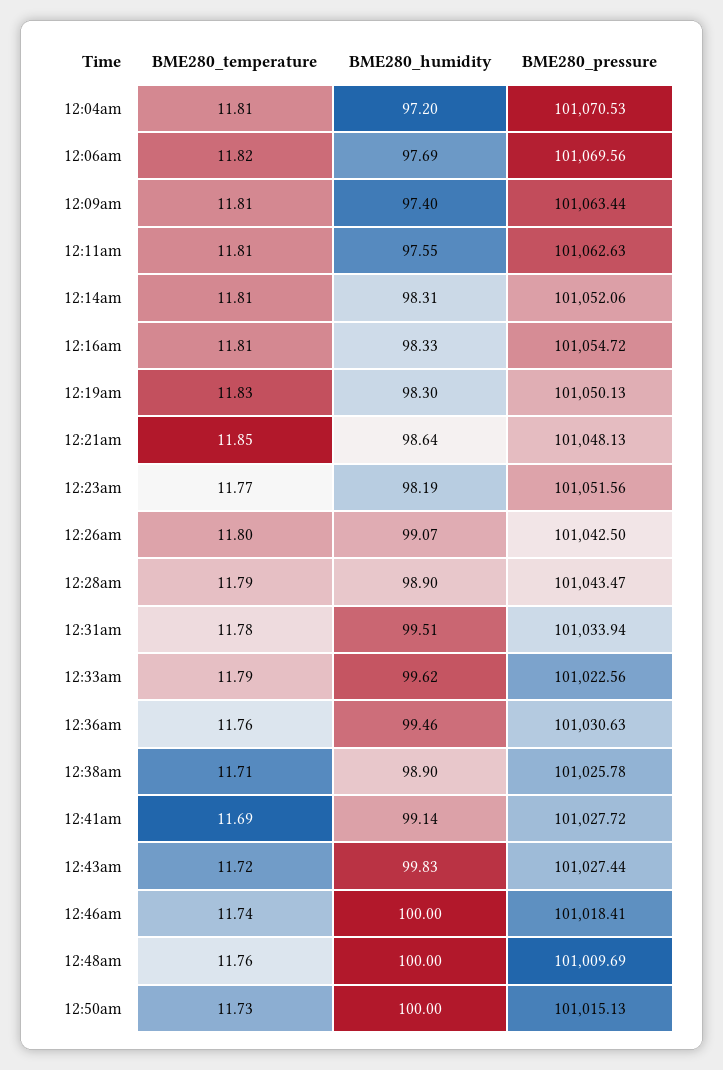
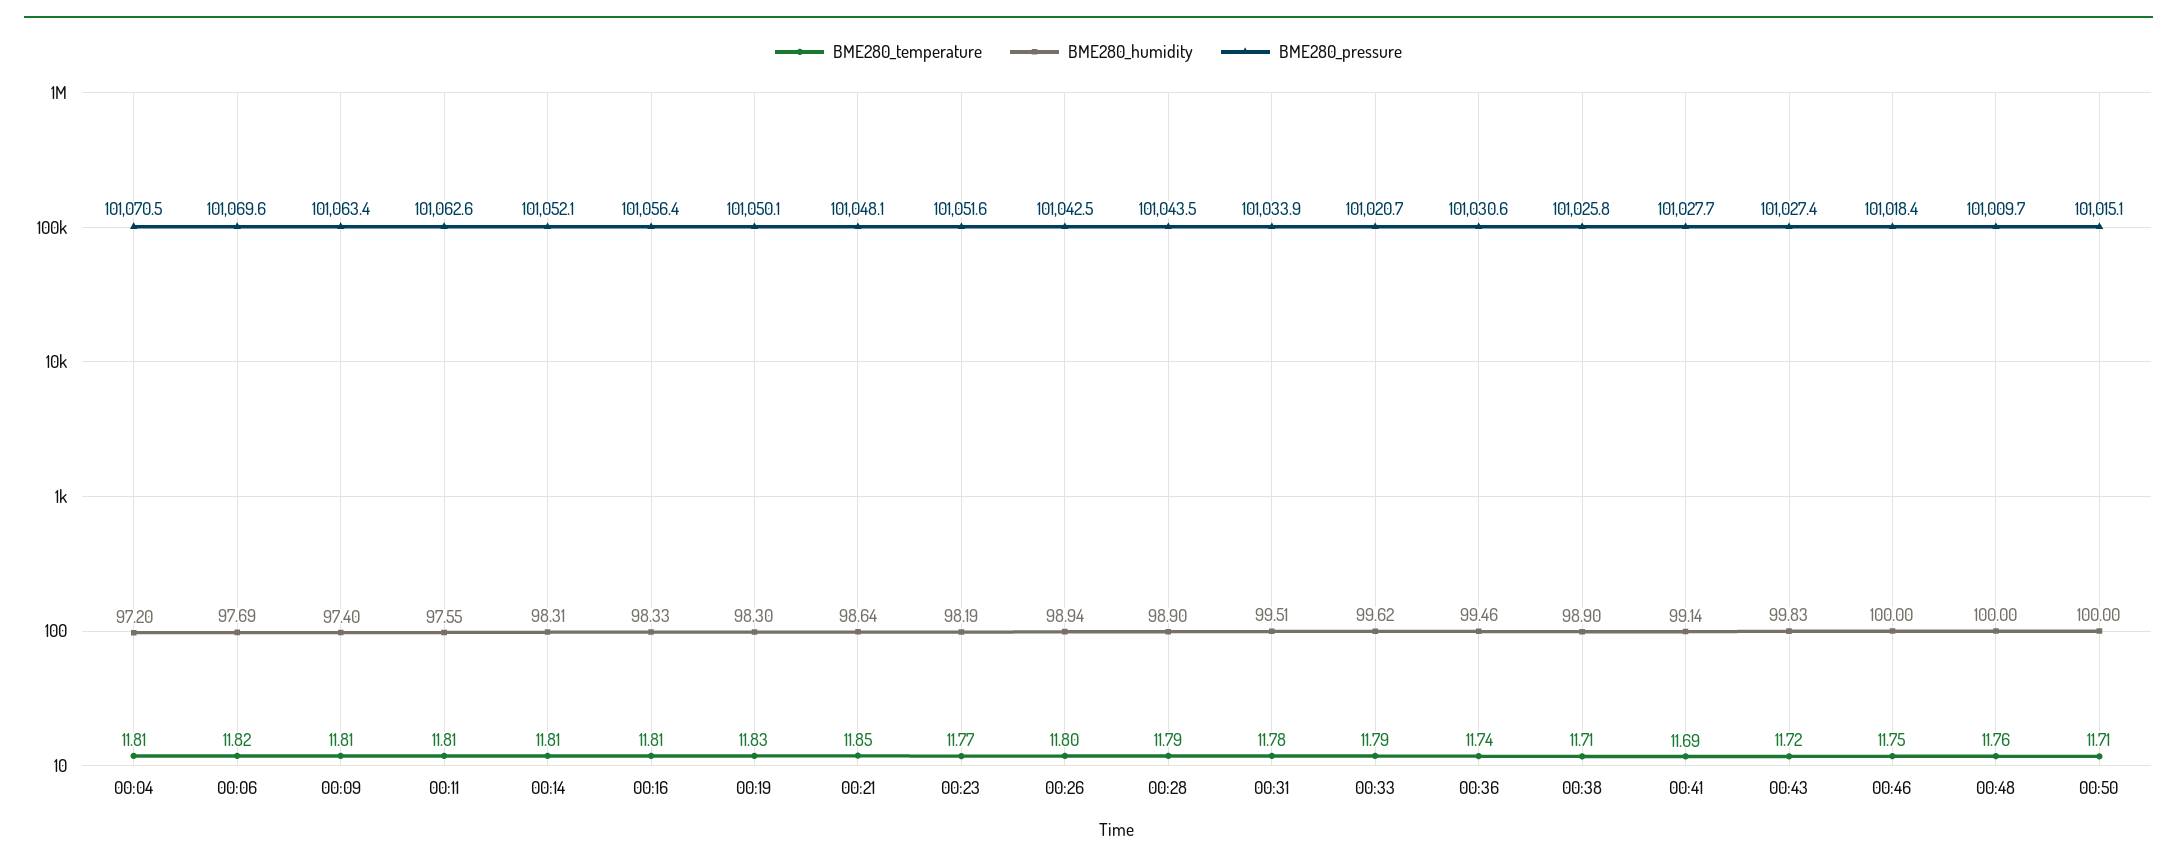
BME280_pressure, 12:16am: 101054.72 -> 101056.4
BME280_humidity, 12:26am: 99.07 -> 98.94
BME280_pressure, 12:33am: 101022.56 -> 101020.7
BME280_temperature, 12:36am: 11.76 -> 11.74
BME280_temperature, 12:46am: 11.74 -> 11.75
BME280_temperature, 12:50am: 11.73 -> 11.71

